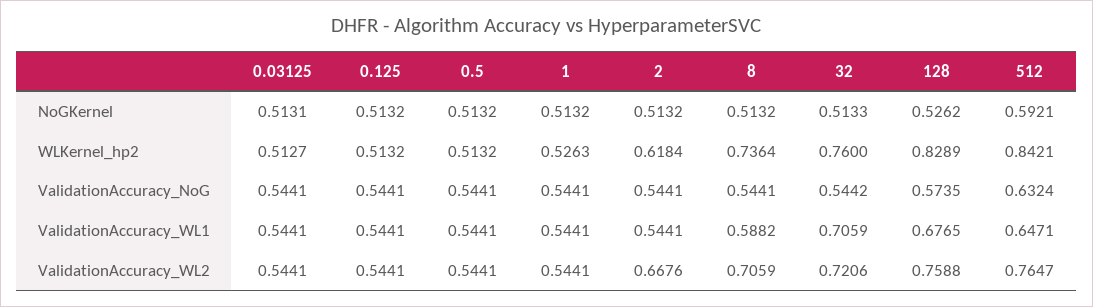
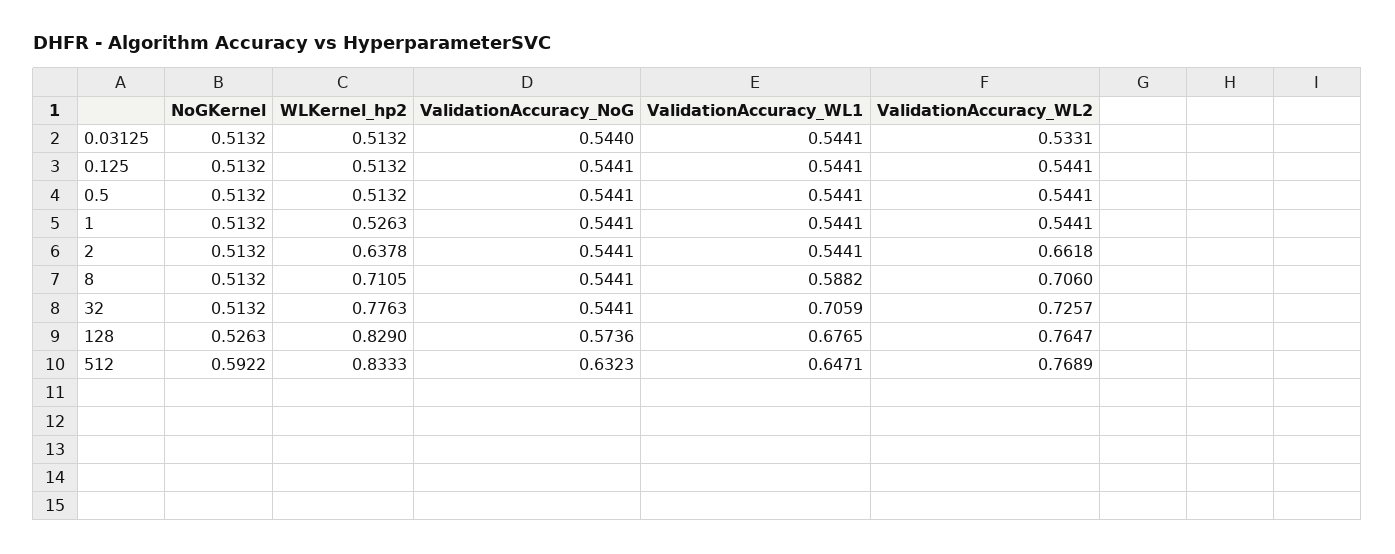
0.03125, NoGKernel: 0.5131 -> 0.5132
32, NoGKernel: 0.5133 -> 0.5132
128, NoGKernel: 0.5262 -> 0.5263
512, NoGKernel: 0.5921 -> 0.5922
0.03125, WLKernel_hp2: 0.5127 -> 0.5132
2, WLKernel_hp2: 0.6184 -> 0.6378
8, WLKernel_hp2: 0.7364 -> 0.7105
32, WLKernel_hp2: 0.76 -> 0.7763
128, WLKernel_hp2: 0.8289 -> 0.829
512, WLKernel_hp2: 0.8421 -> 0.8333
0.03125, ValidationAccuracy_NoG: 0.5441 -> 0.544
32, ValidationAccuracy_NoG: 0.5442 -> 0.5441
128, ValidationAccuracy_NoG: 0.5735 -> 0.5736
512, ValidationAccuracy_NoG: 0.6324 -> 0.6323
0.03125, ValidationAccuracy_WL2: 0.5441 -> 0.5331
2, ValidationAccuracy_WL2: 0.6676 -> 0.6618
8, ValidationAccuracy_WL2: 0.7059 -> 0.706
32, ValidationAccuracy_WL2: 0.7206 -> 0.7257
128, ValidationAccuracy_WL2: 0.7588 -> 0.7647
512, ValidationAccuracy_WL2: 0.7647 -> 0.7689

